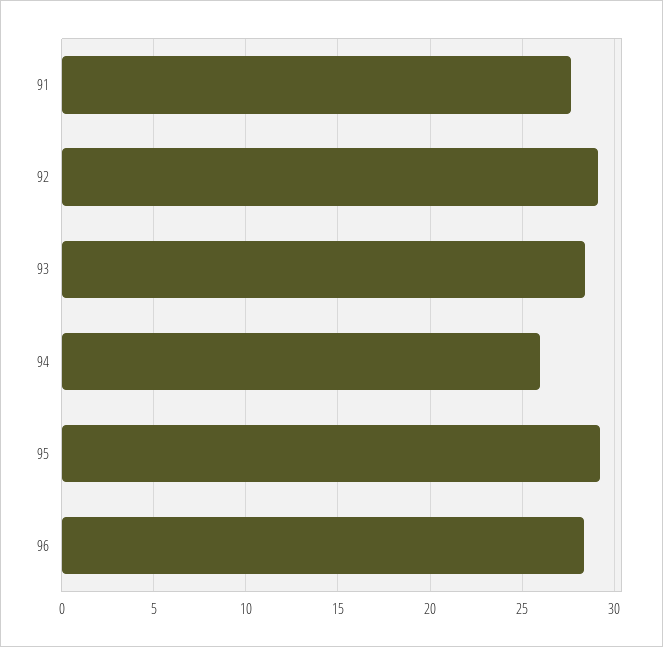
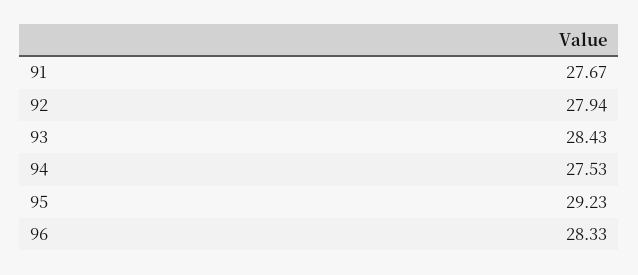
92: 29 -> 27.94
94: 26 -> 27.53

